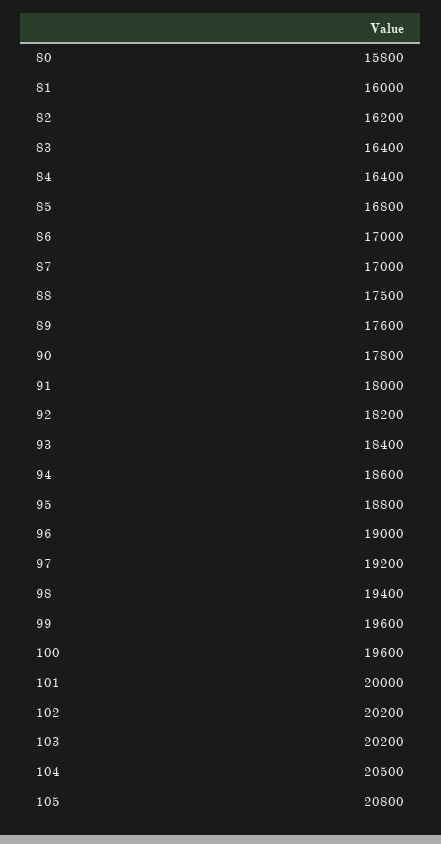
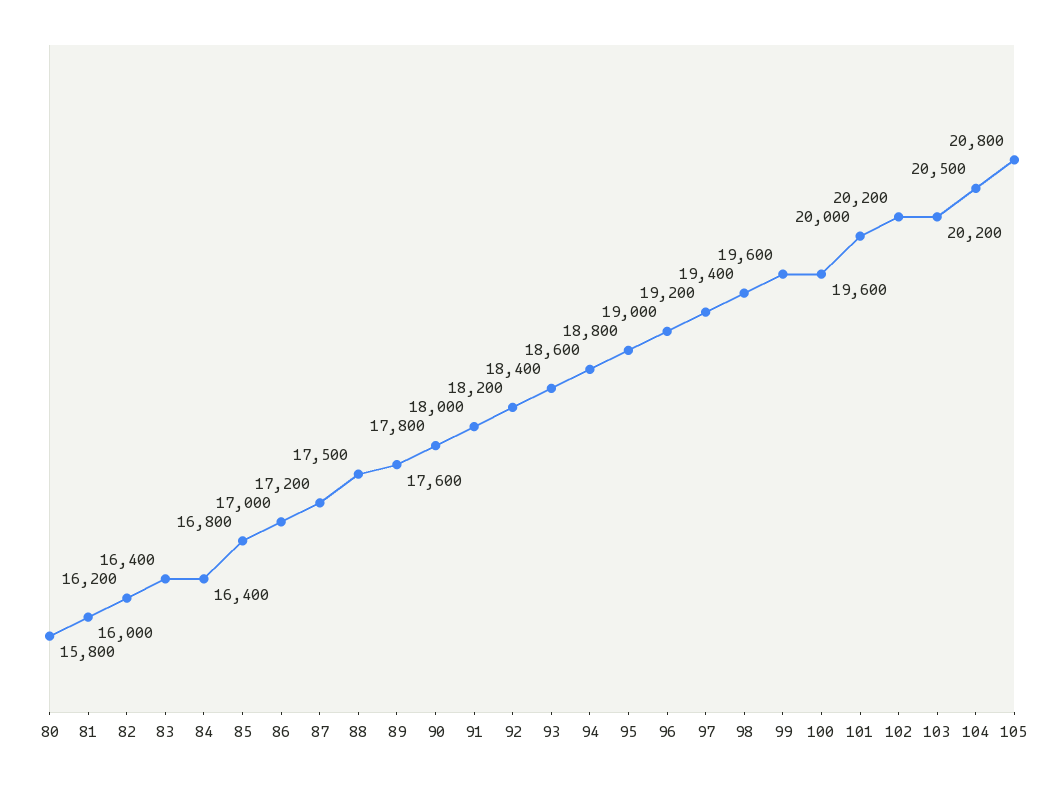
87: 17000 -> 17200

